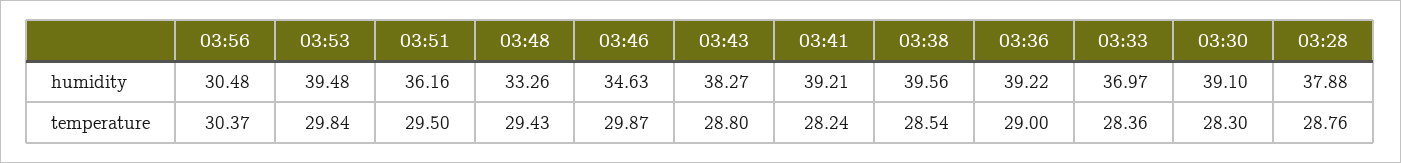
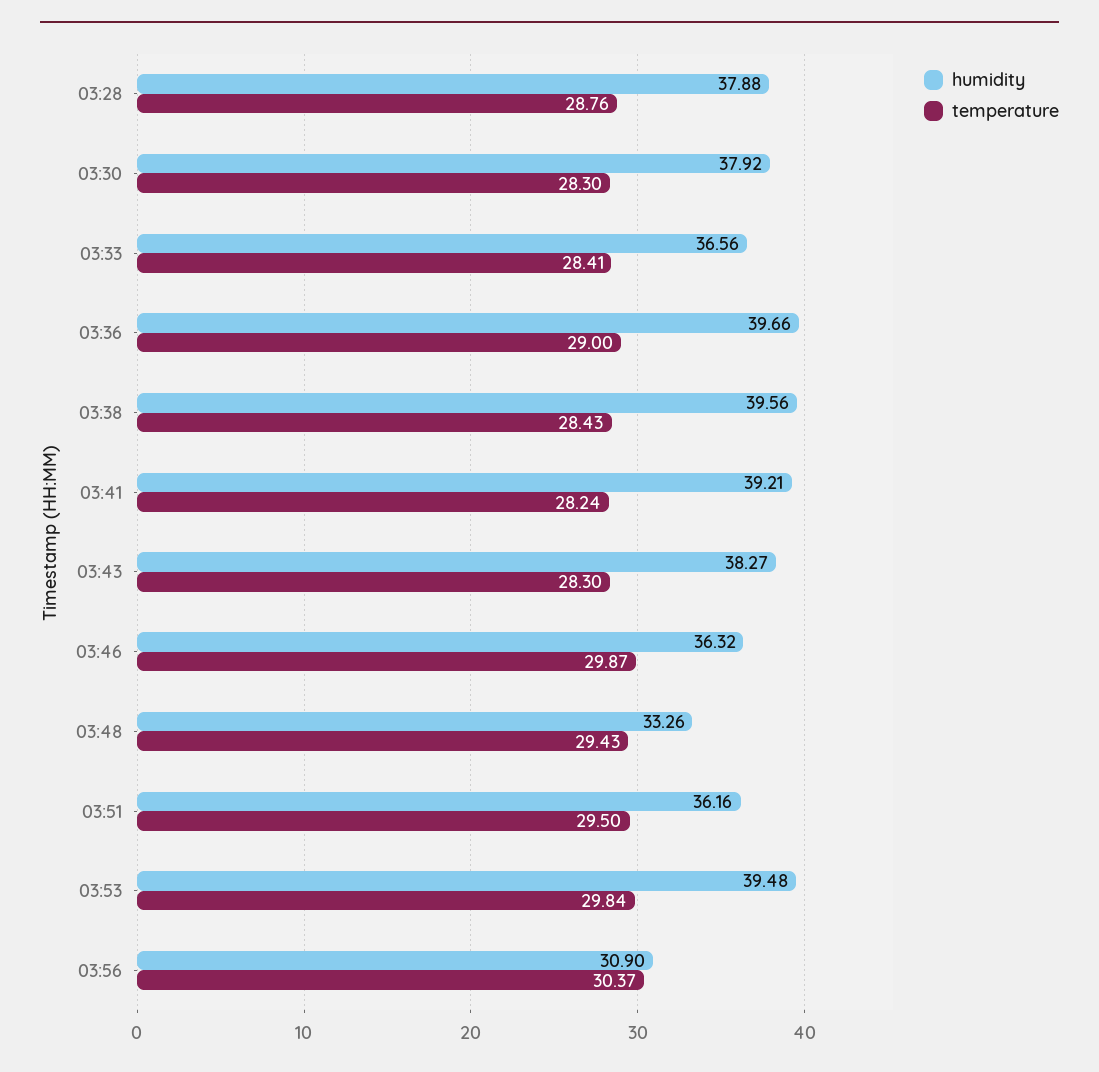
humidity, 03:56: 30.48 -> 30.9
humidity, 03:46: 34.63 -> 36.32
humidity, 03:36: 39.22 -> 39.66
humidity, 03:33: 36.97 -> 36.56
humidity, 03:30: 39.1 -> 37.92
temperature, 03:43: 28.8 -> 28.3
temperature, 03:38: 28.54 -> 28.43
temperature, 03:33: 28.36 -> 28.41

